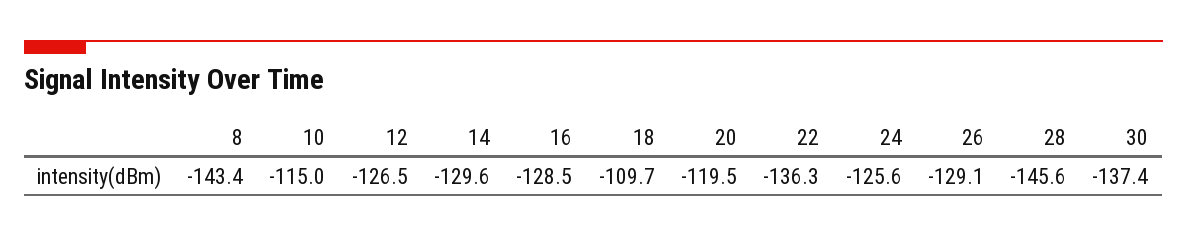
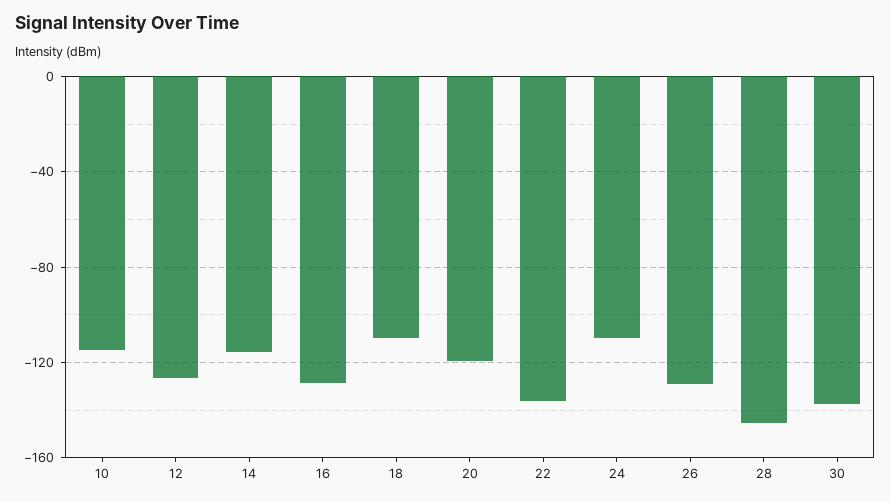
8: -143.4 -> none
14: -129.6 -> -115
24: -125.6 -> -110

